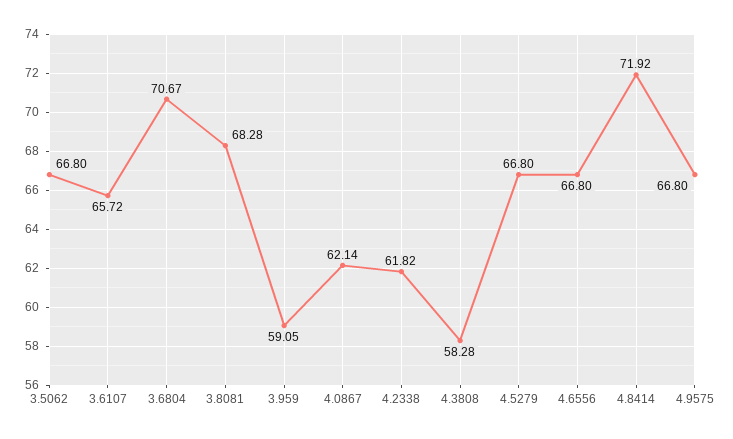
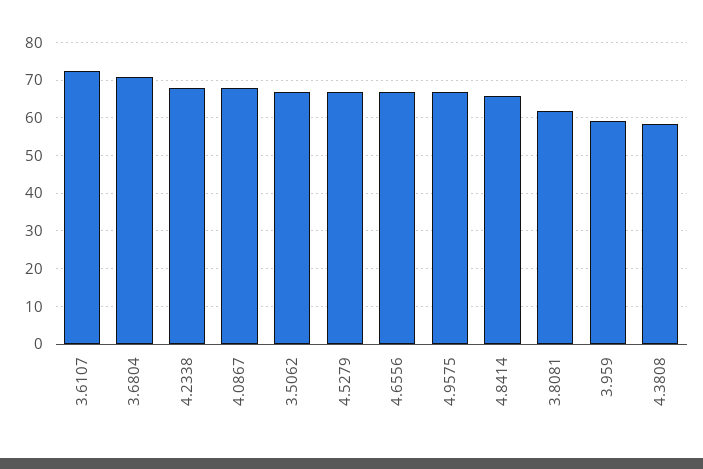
3.6107: 65.72 -> 72
3.8081: 68.28 -> 62
4.0867: 62.14 -> 68
4.2338: 61.82 -> 68
4.8414: 71.92 -> 66

